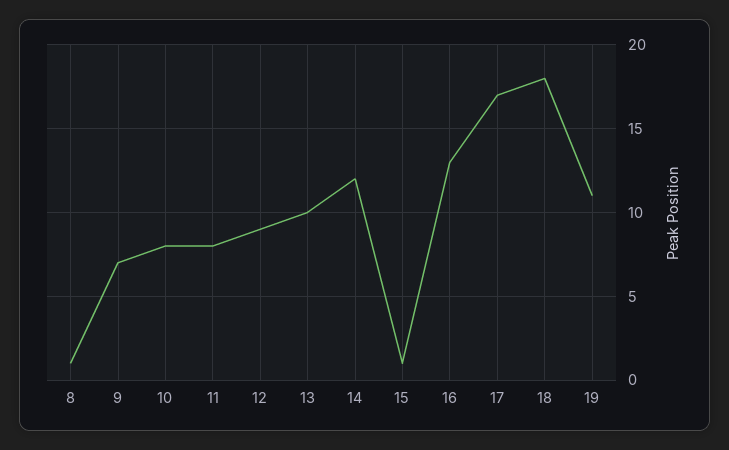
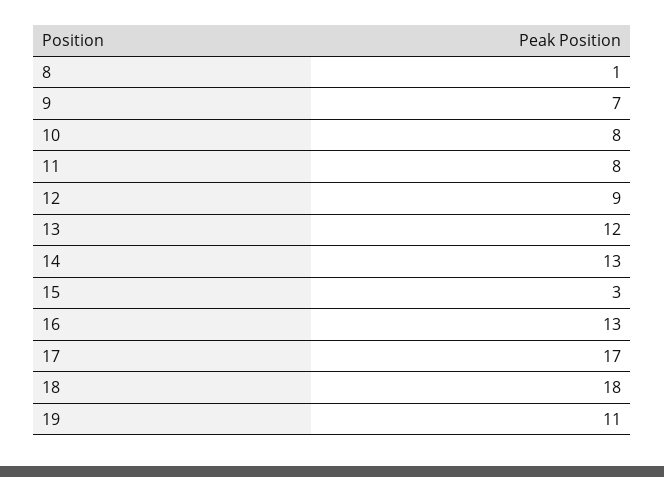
13: 10 -> 12
14: 12 -> 13
15: 1 -> 3

